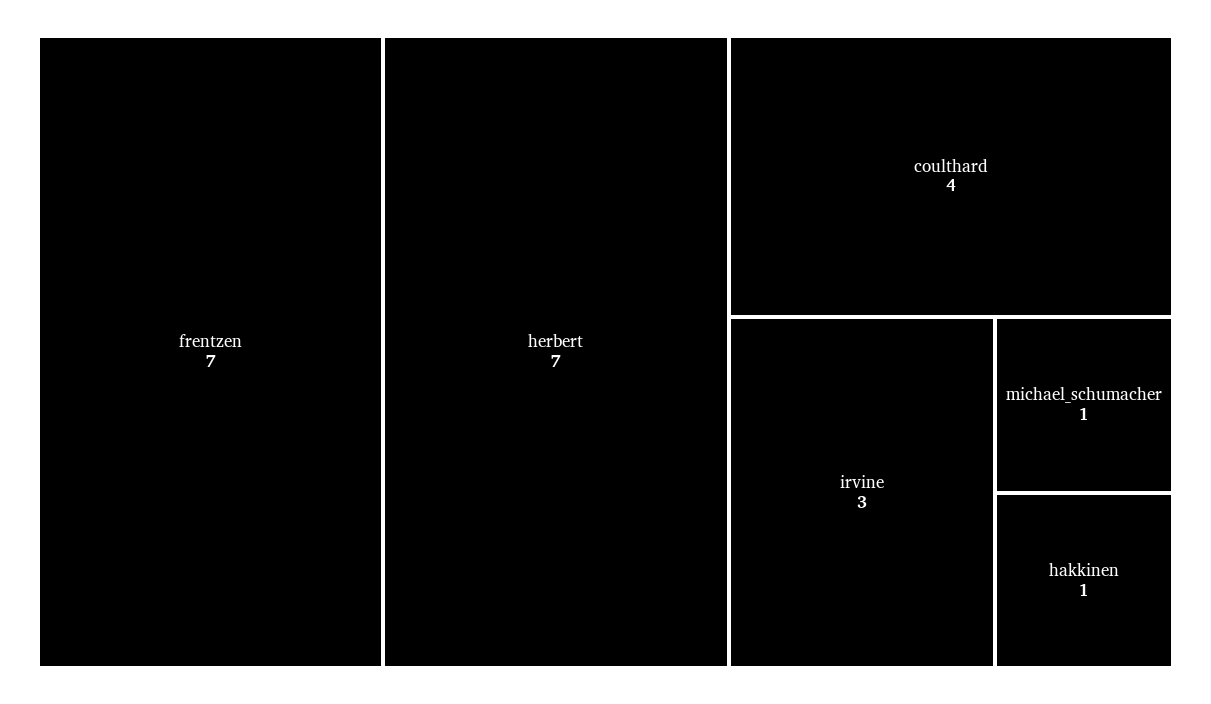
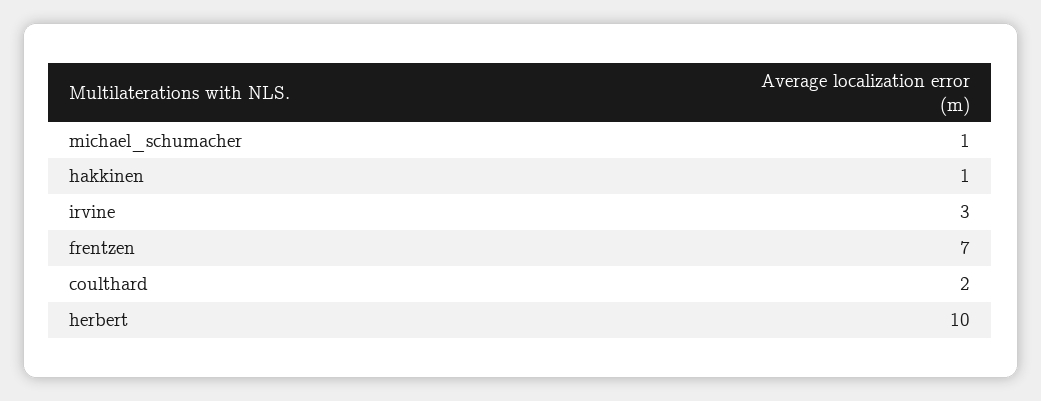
herbert: 7 -> 10
coulthard: 4 -> 2

